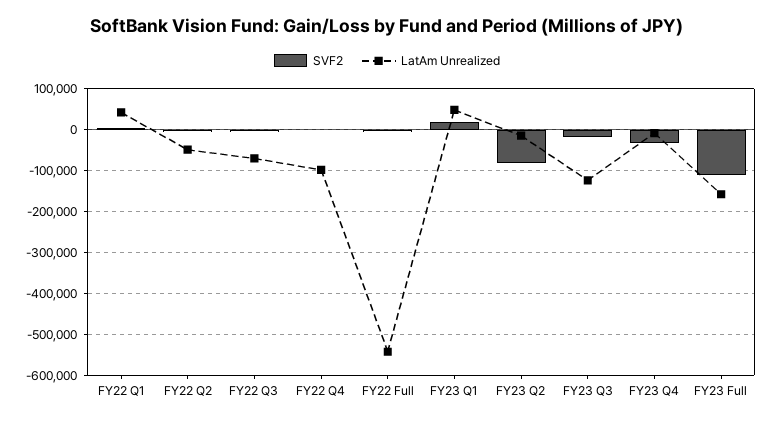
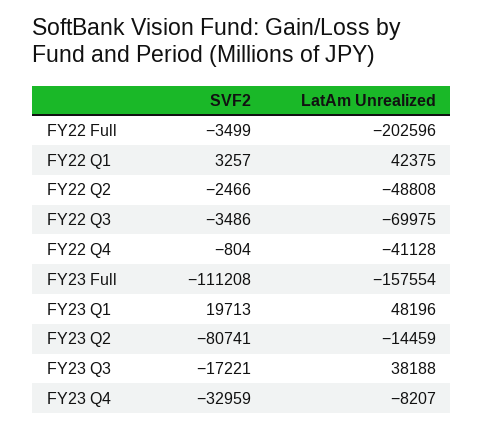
LatAm Unrealized, FY22 Q4: -100000 -> -41128
LatAm Unrealized, FY22 Full: -540000 -> -202596
LatAm Unrealized, FY23 Q3: -120000 -> 38188

